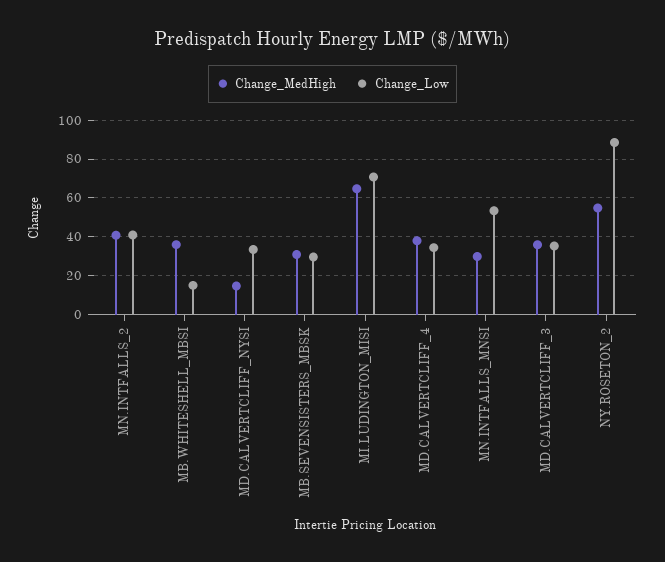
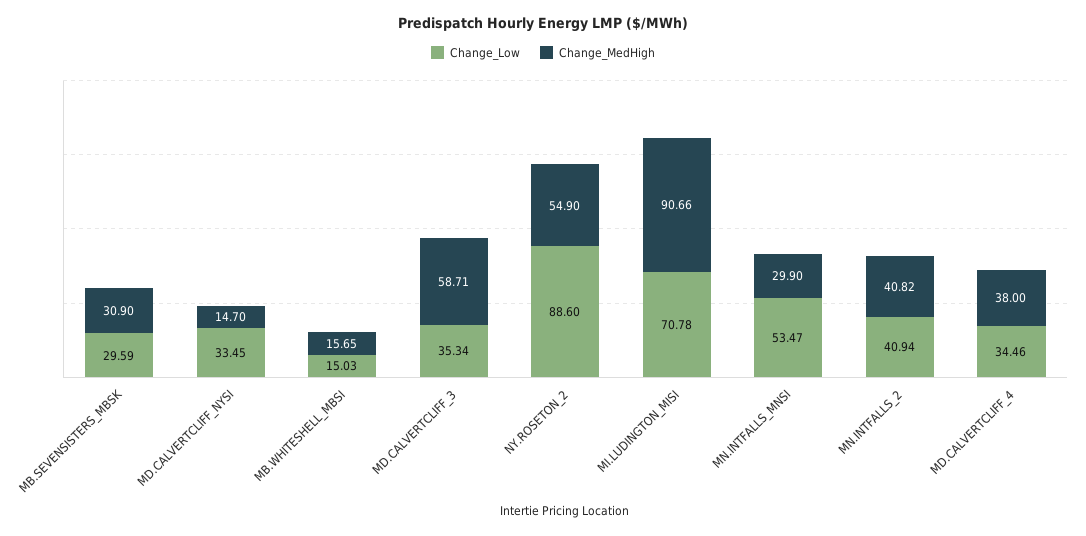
Change_MedHigh, MB.WHITESHELL_MBSI: 35 -> 15.65
Change_MedHigh, MI.LUDINGTON_MISI: 65 -> 90.66
Change_MedHigh, MD.CALVERTCLIFF_3: 35 -> 58.71

